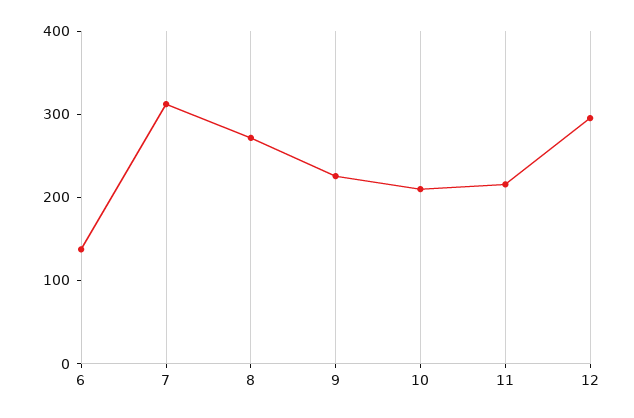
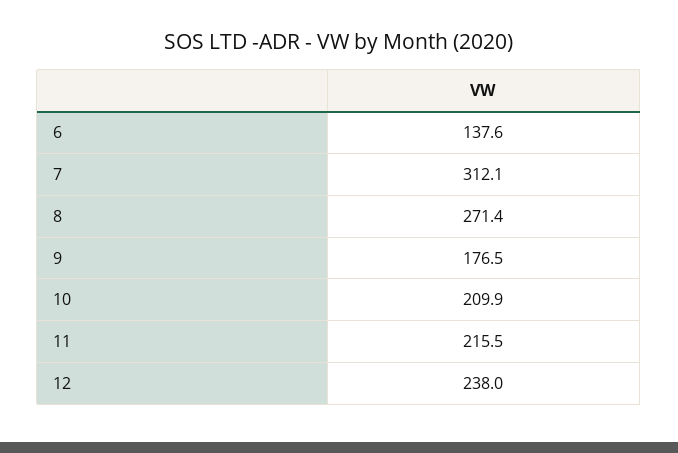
9: 220 -> 176.5
12: 300 -> 238

